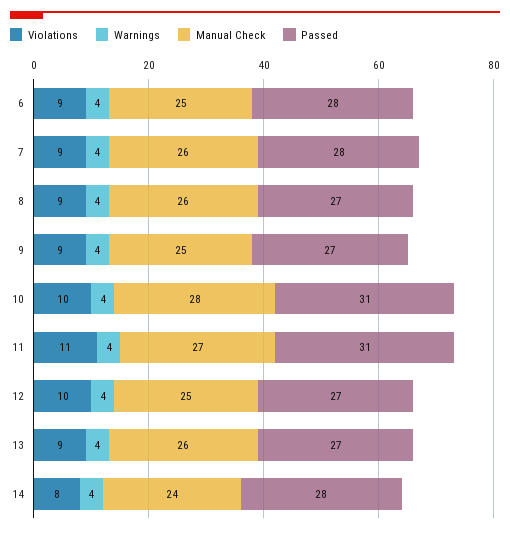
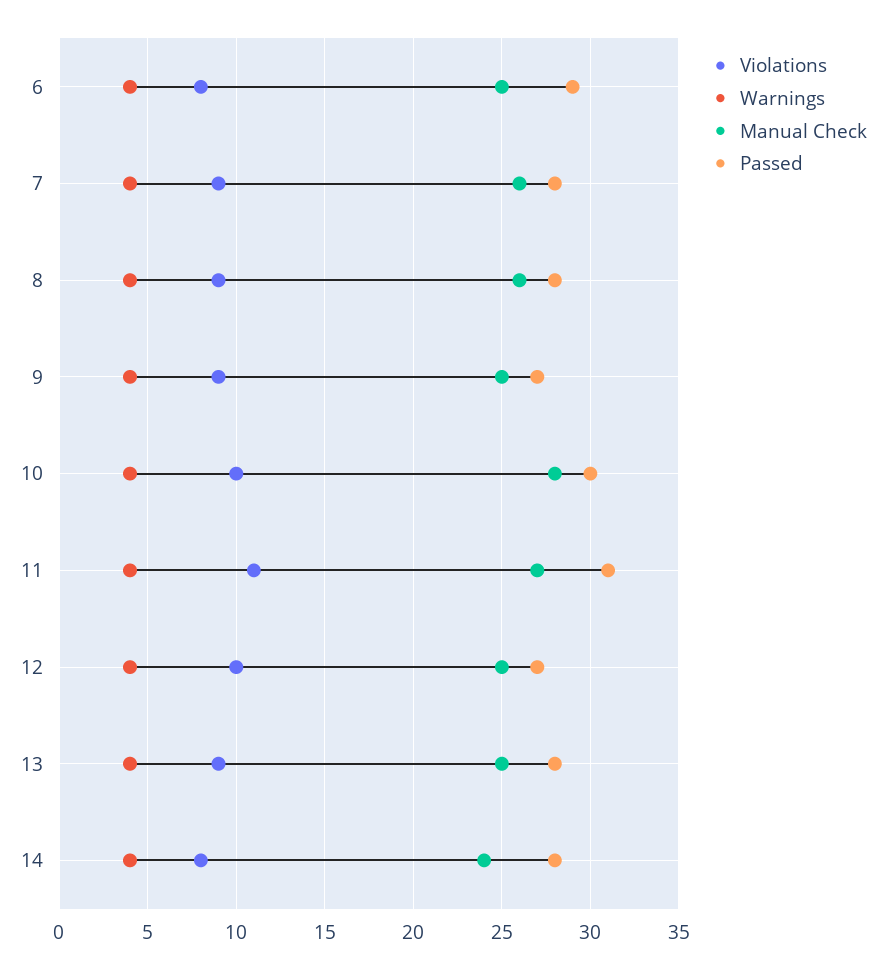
Violations, 6: 9 -> 8
Passed, 6: 28 -> 29
Passed, 8: 27 -> 28
Passed, 10: 31 -> 30
Manual Check, 13: 26 -> 25
Passed, 13: 27 -> 28

